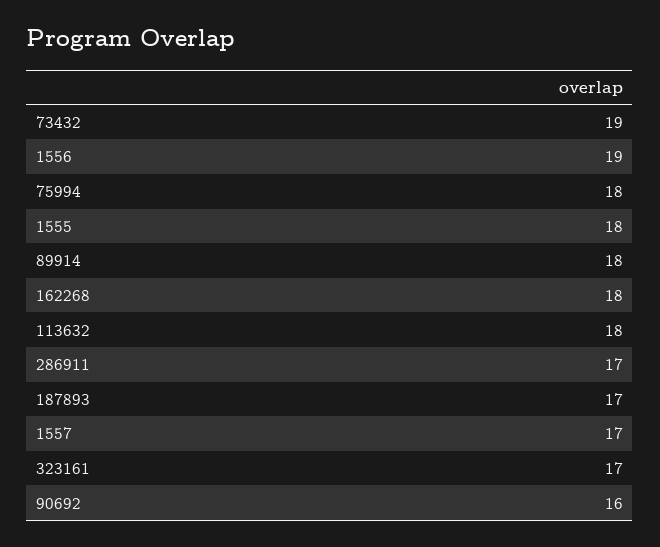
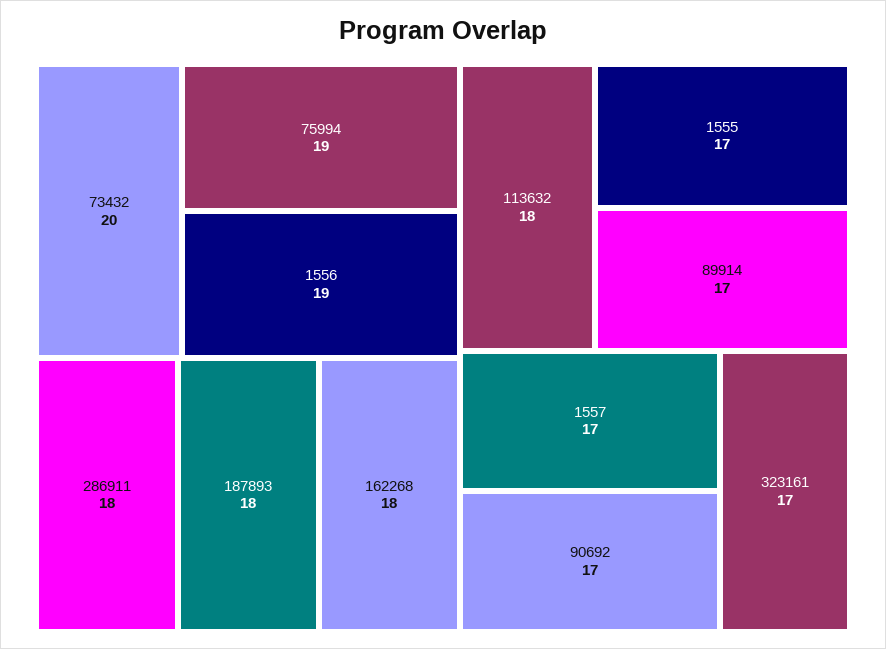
73432: 19 -> 20
75994: 18 -> 19
1555: 18 -> 17
89914: 18 -> 17
286911: 17 -> 18
187893: 17 -> 18
90692: 16 -> 17

